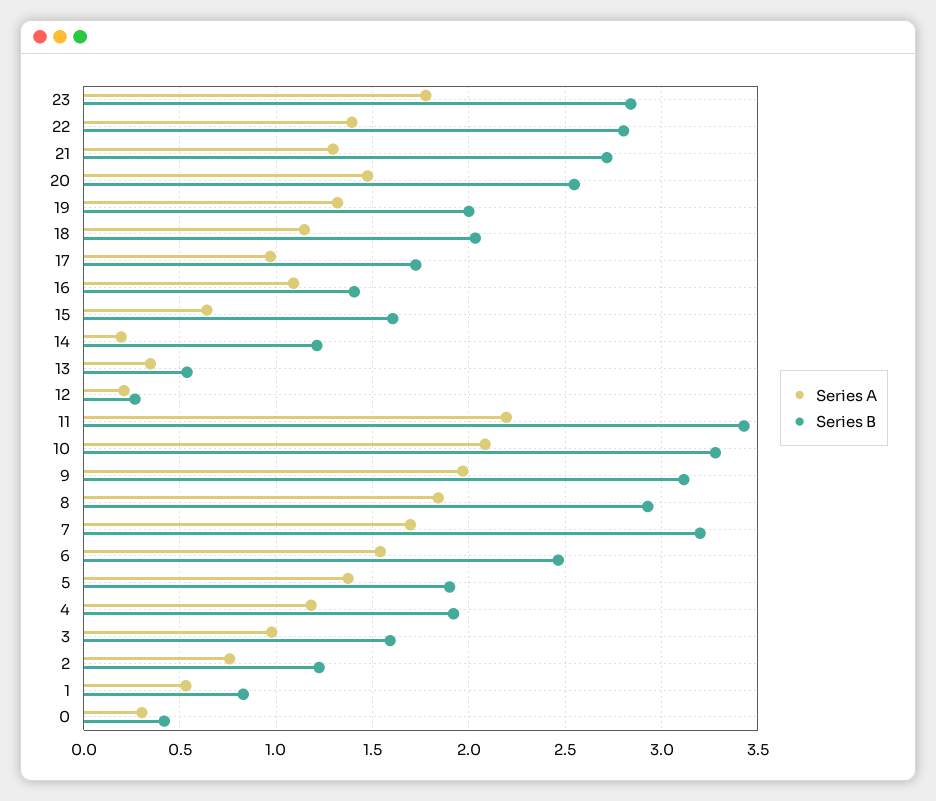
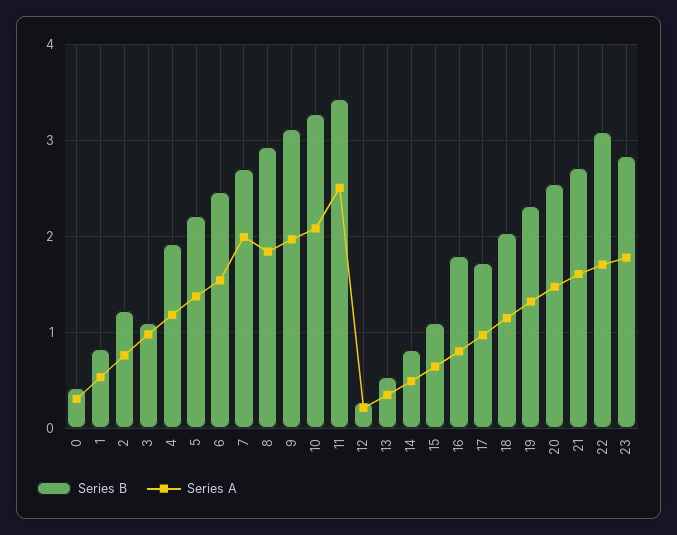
Series A, 22: 1.4 -> 1.7
Series B, 22: 2.8 -> 3.1
Series A, 21: 1.3 -> 1.6
Series B, 19: 2 -> 2.3
Series A, 16: 1.1 -> 0.8
Series B, 16: 1.4 -> 1.8
Series B, 15: 1.6 -> 1.1
Series A, 14: 0.2 -> 0.5
Series B, 14: 1.2 -> 0.8
Series A, 11: 2.2 -> 2.5
Series A, 7: 1.7 -> 2
Series B, 7: 3.2 -> 2.7
Series B, 5: 1.9 -> 2.2
Series B, 3: 1.6 -> 1.1

